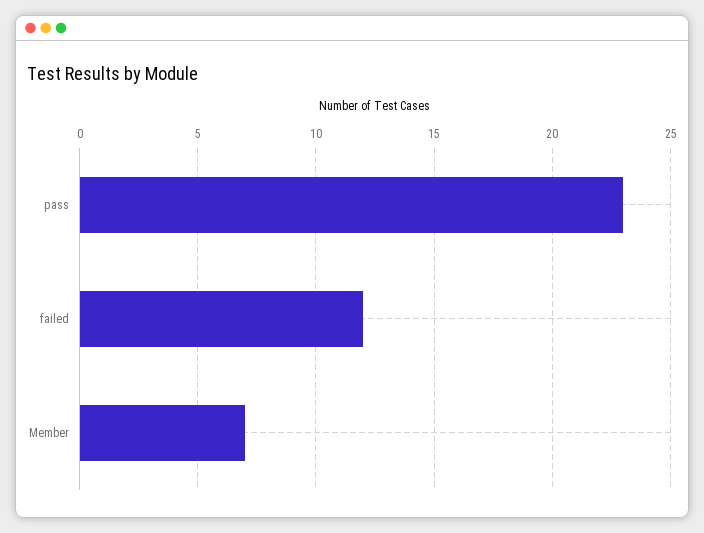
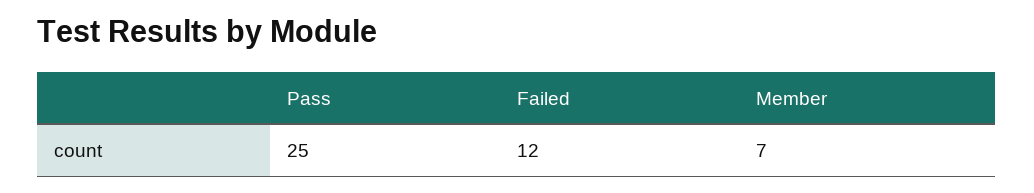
pass: 23 -> 25

